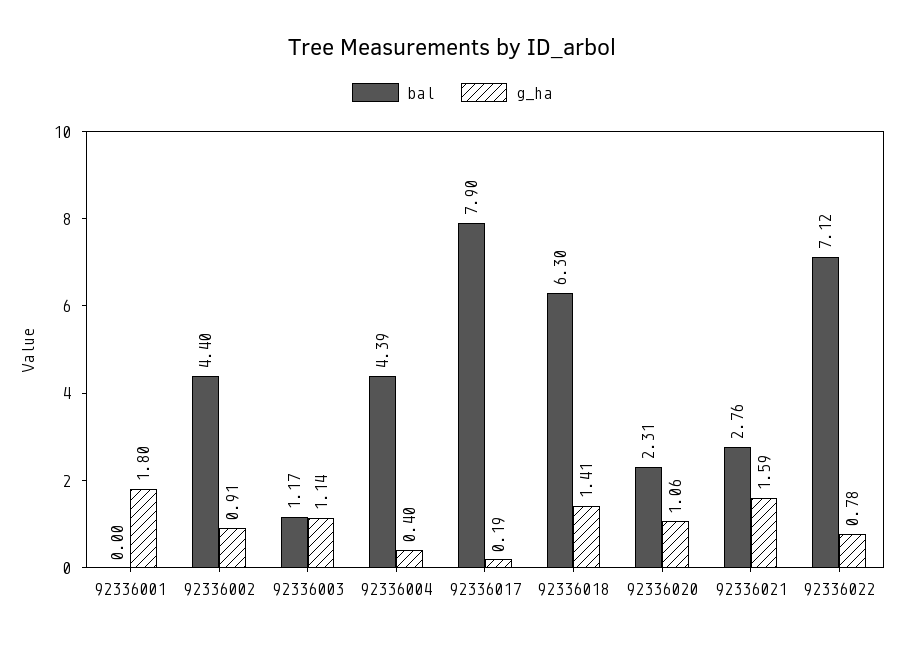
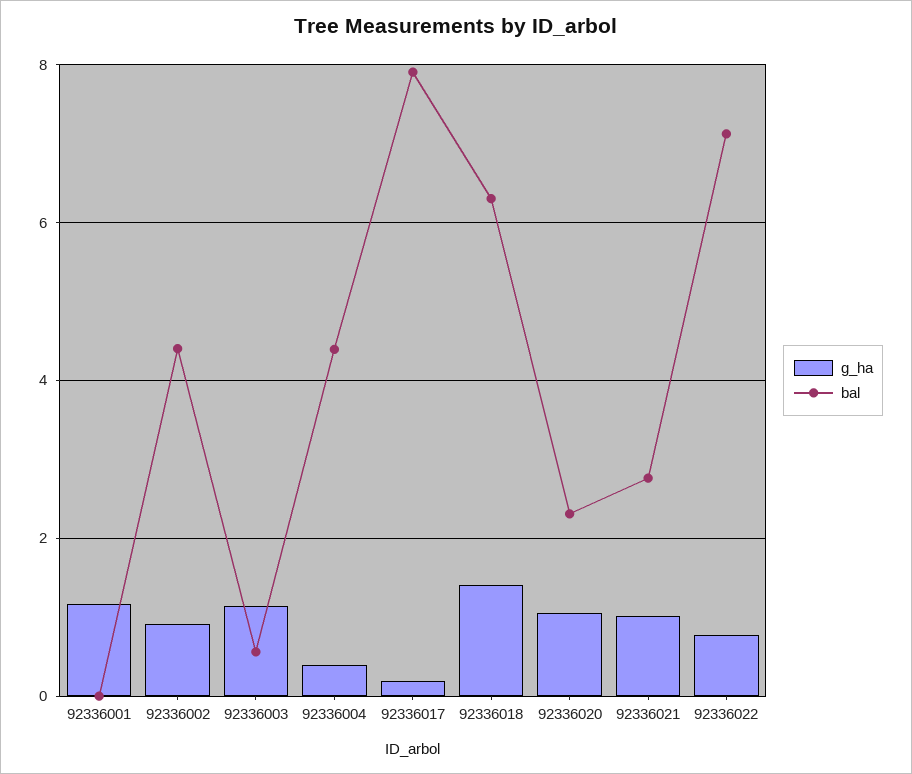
g_ha, 92336001: 1.8 -> 1.2
bal, 92336003: 1.17 -> 0.6
g_ha, 92336021: 1.59 -> 1

